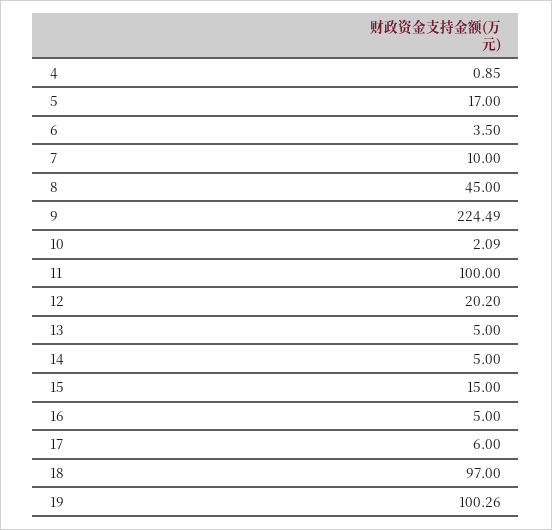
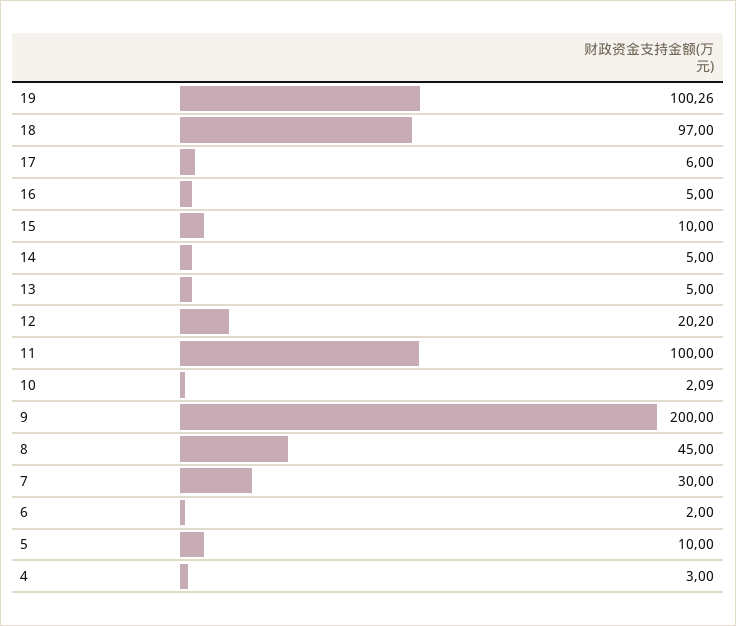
4: 0.85 -> 3
5: 17 -> 10
6: 3.5 -> 2
7: 10 -> 30
9: 224.49 -> 200
15: 15 -> 10

